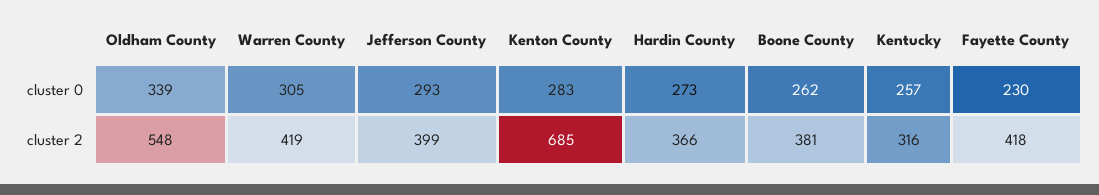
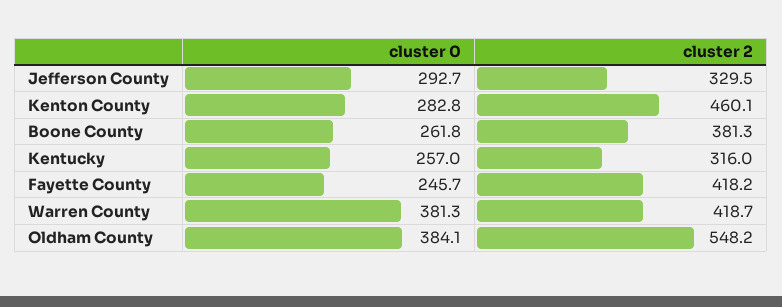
Oldham County, cluster 0: 339 -> 384.1
Warren County, cluster 0: 305 -> 381.3
Hardin County, cluster 0: 273 -> none
Fayette County, cluster 0: 230 -> 245.7
Jefferson County, cluster 2: 399 -> 329.5
Kenton County, cluster 2: 685 -> 460.1
Hardin County, cluster 2: 366 -> none

